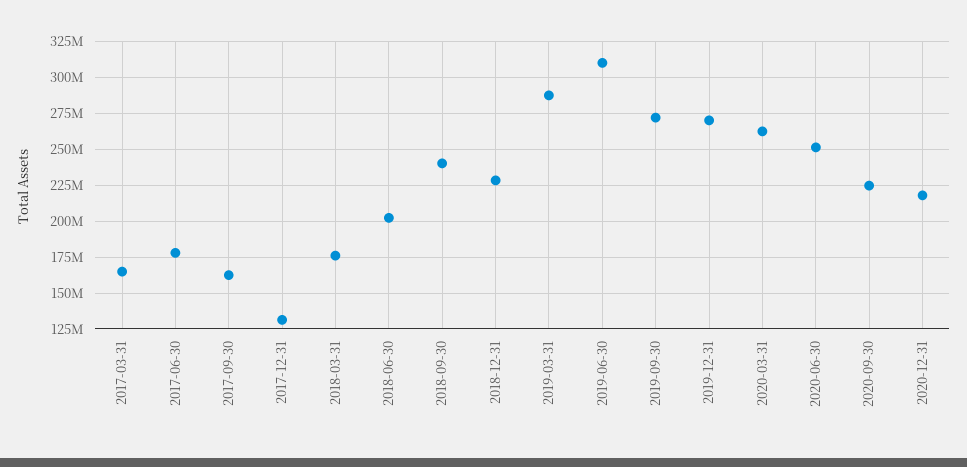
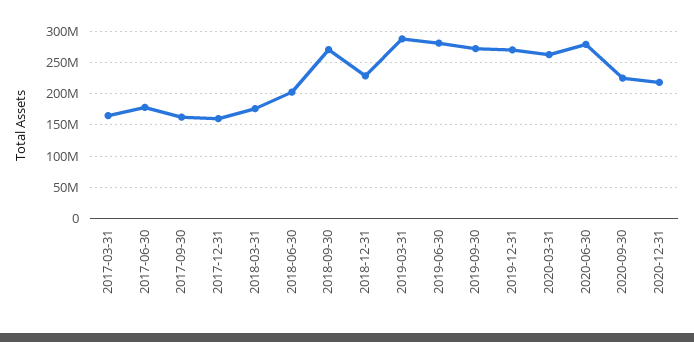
2017-12-31: 130000000 -> 160000000
2018-09-30: 240000000 -> 270000000
2019-06-30: 310000000 -> 280000000
2020-06-30: 250000000 -> 280000000

